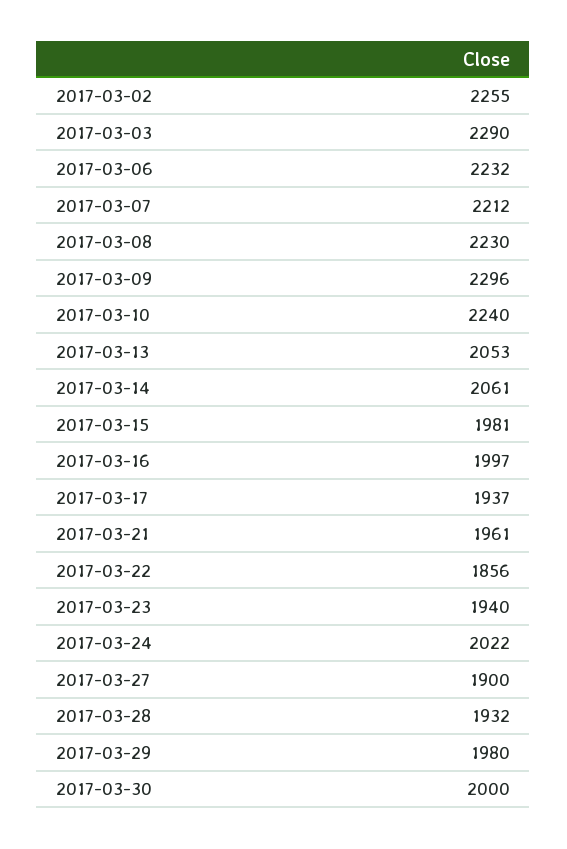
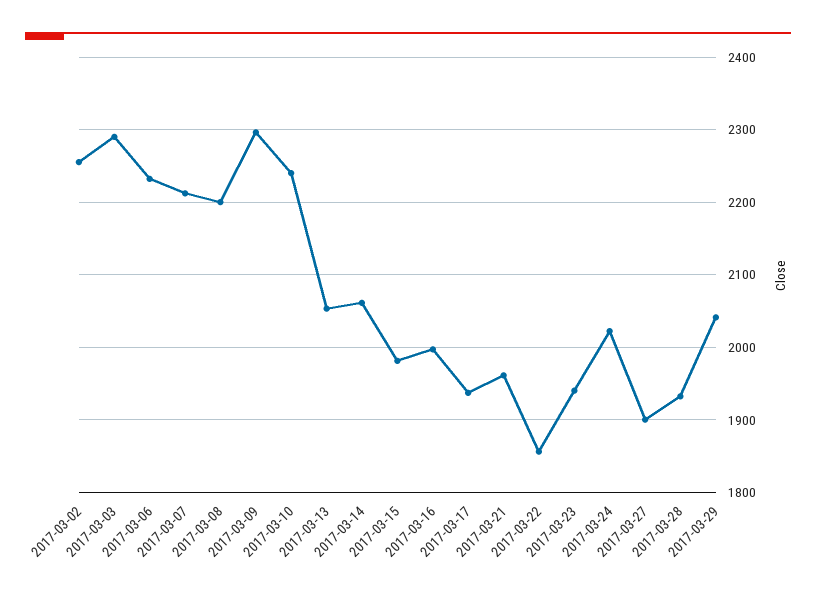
2017-03-08: 2230 -> 2200
2017-03-29: 1980 -> 2040
2017-03-30: 2000 -> none

